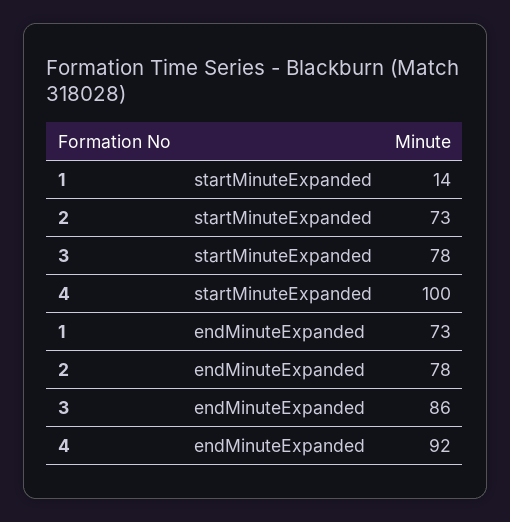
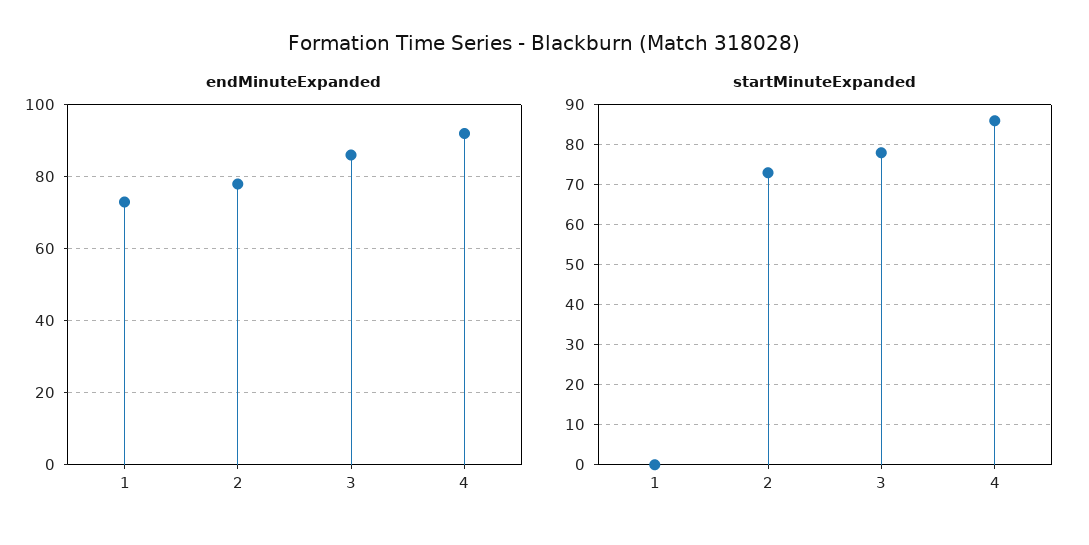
startMinuteExpanded, 1: 14 -> 0
startMinuteExpanded, 4: 100 -> 85

